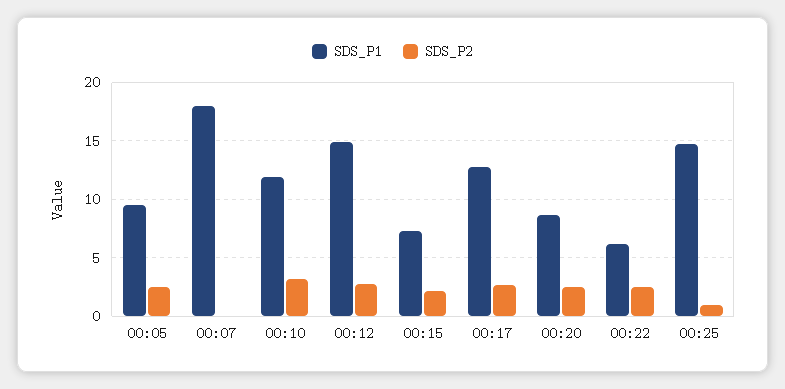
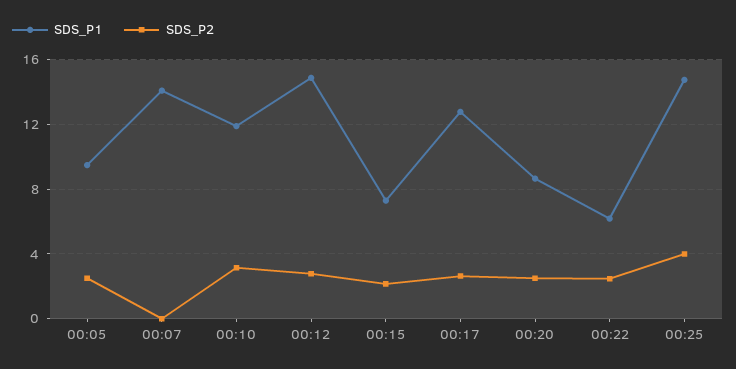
SDS_P1, 00:07: 18 -> 14
SDS_P2, 00:25: 1 -> 4

